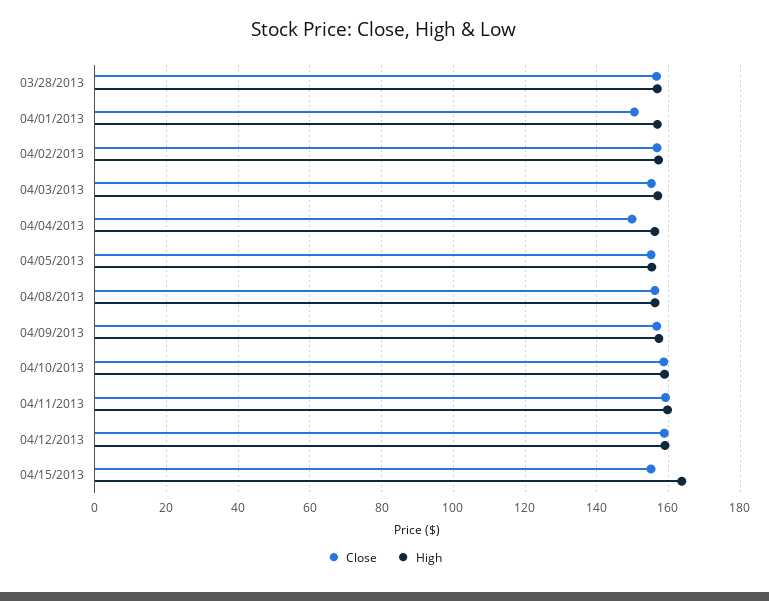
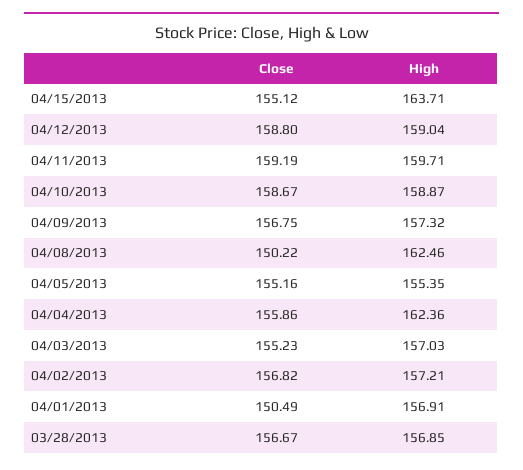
Close, 04/04/2013: 150 -> 155.86
High, 04/04/2013: 156 -> 162.36
Close, 04/08/2013: 156 -> 150.22
High, 04/08/2013: 156 -> 162.46

